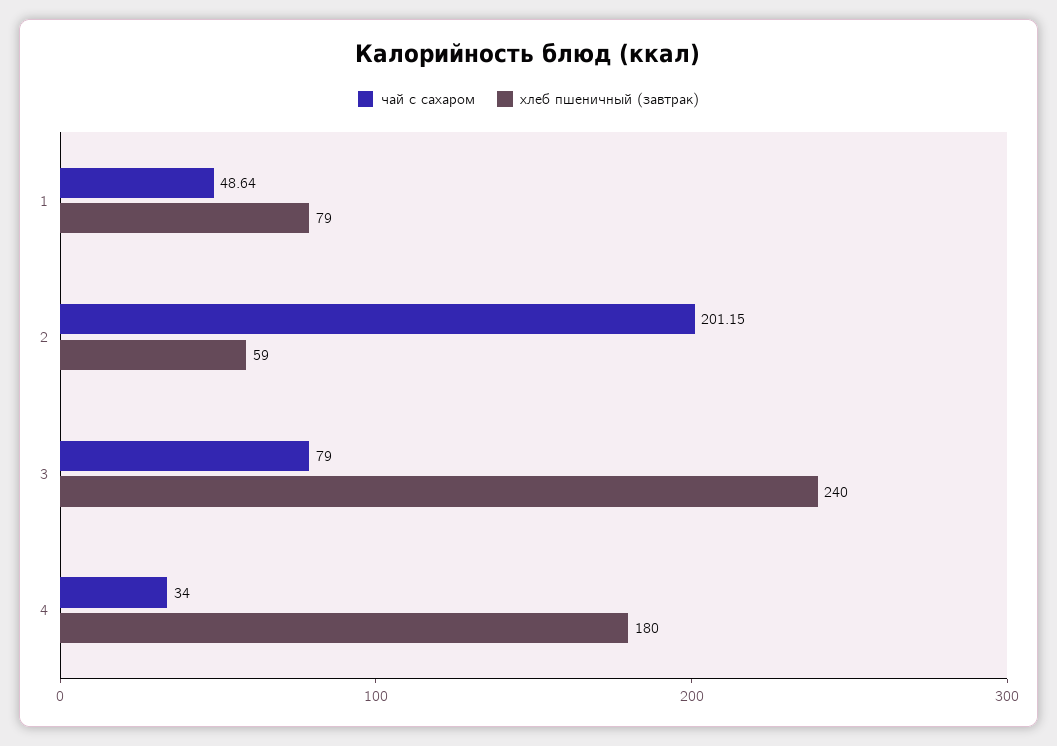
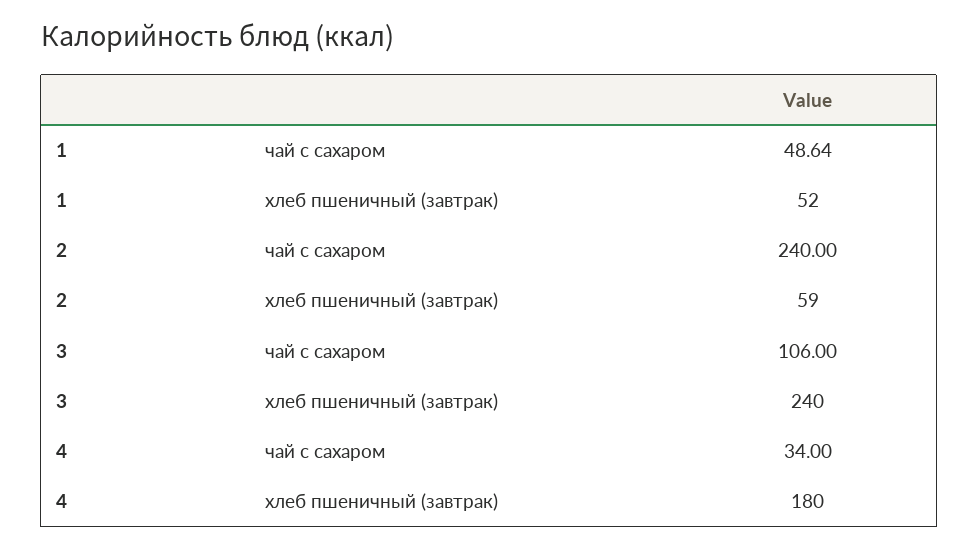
хлеб пшеничный (завтрак), 1: 79 -> 52
чай с сахаром, 2: 201.15 -> 240
чай с сахаром, 3: 79 -> 106

